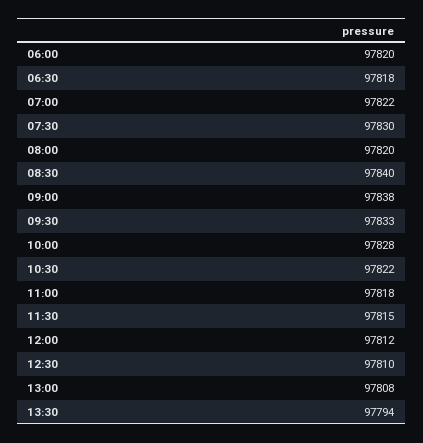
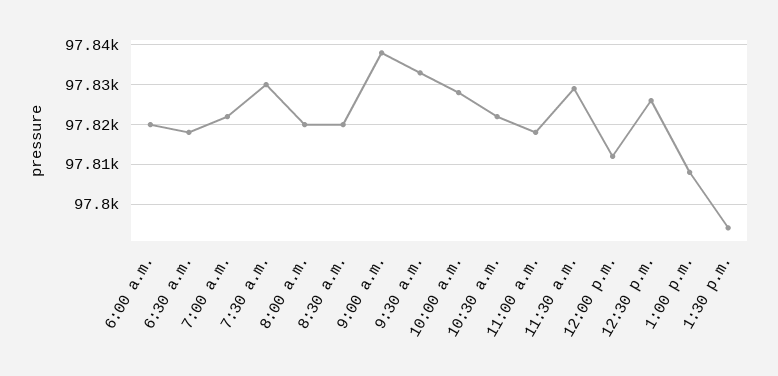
08:30: 97840 -> 97820
11:30: 97815 -> 97830
12:30: 97810 -> 97825

